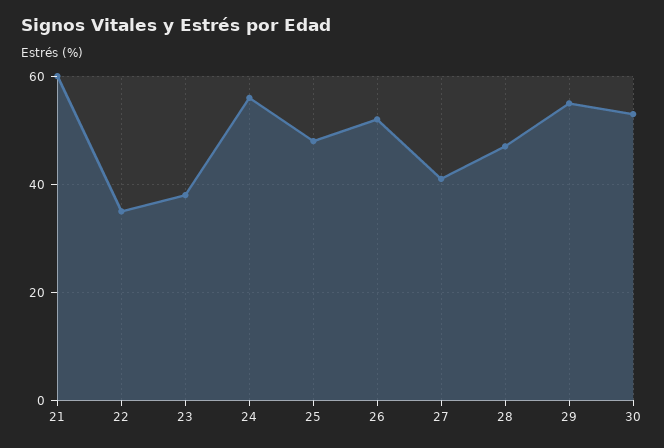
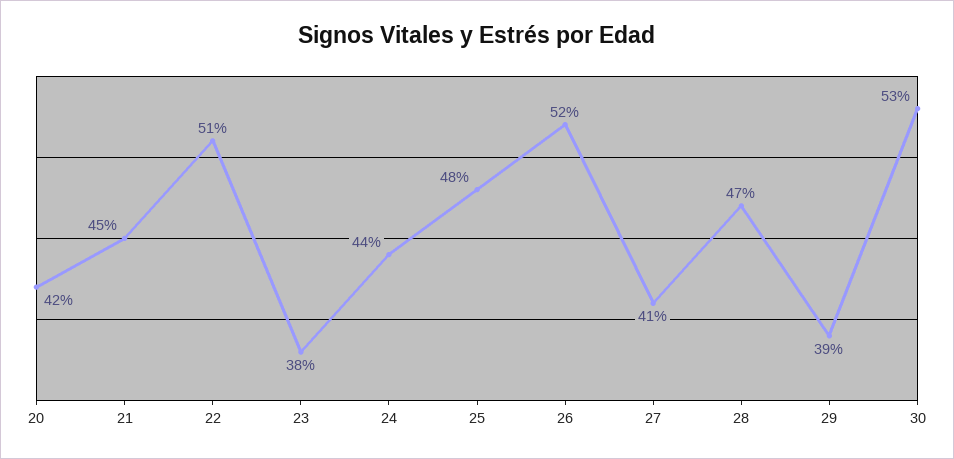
21: 60 -> 45
22: 35 -> 51
24: 55 -> 44
29: 55 -> 39
20: none -> 42

